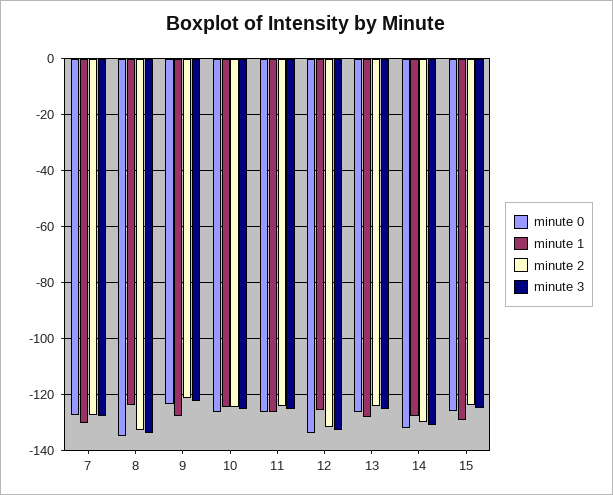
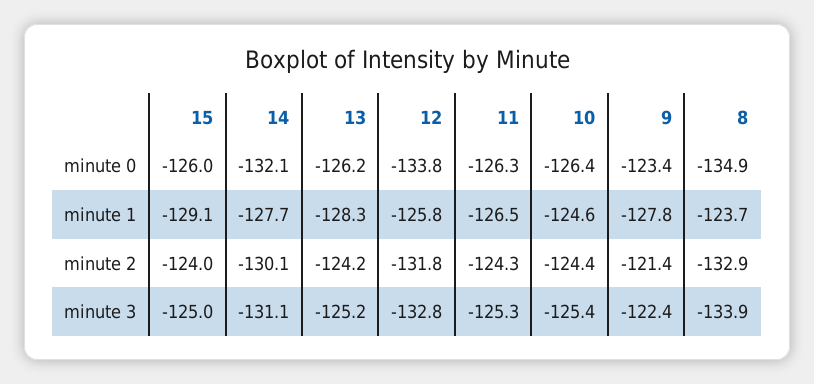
minute 0, 7: -127.5 -> none
minute 1, 7: -130 -> none
minute 2, 7: -127.5 -> none
minute 3, 7: -127.5 -> none

